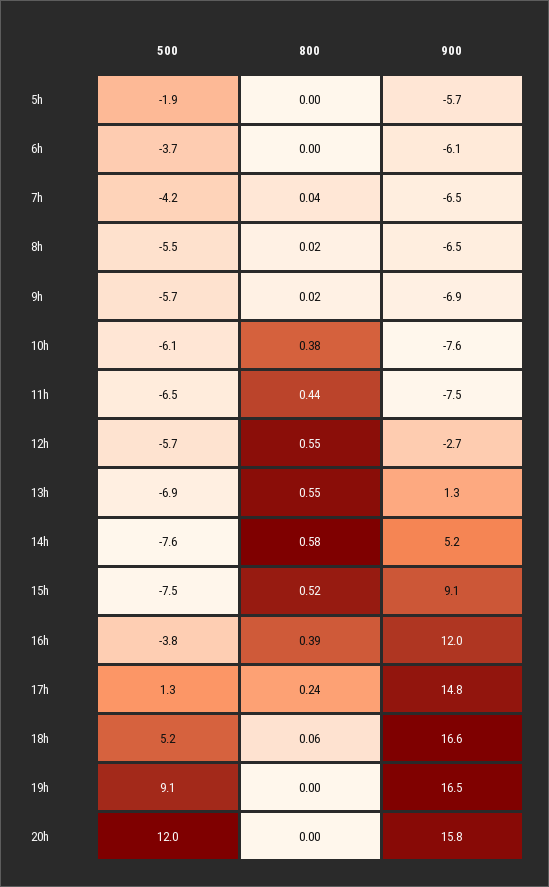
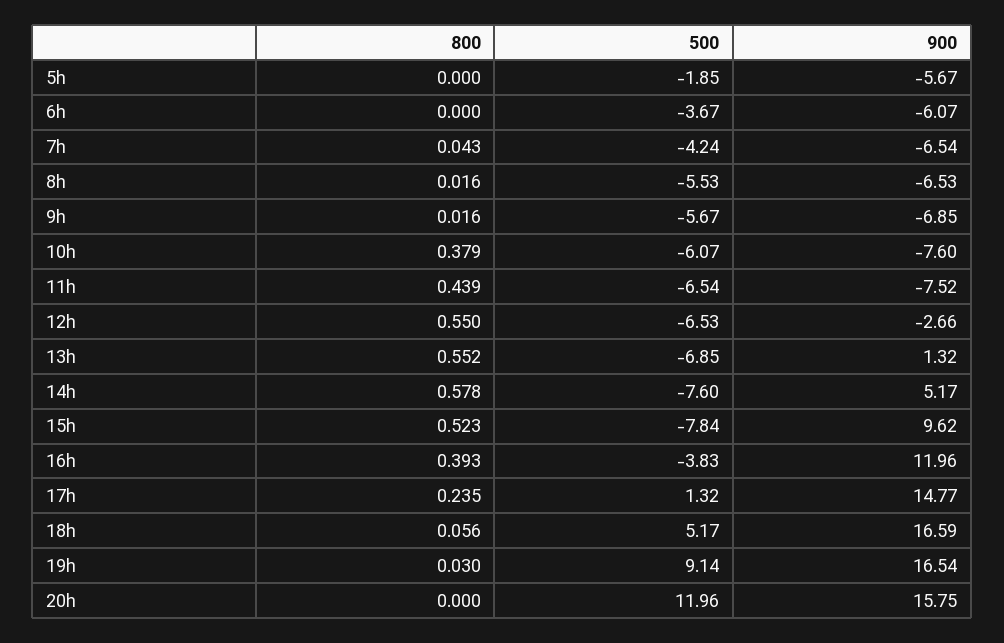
500, 12h: -5.7 -> -6.53
500, 15h: -7.5 -> -7.84
900, 15h: 9.1 -> 9.62
800, 19h: 0 -> 0.03

